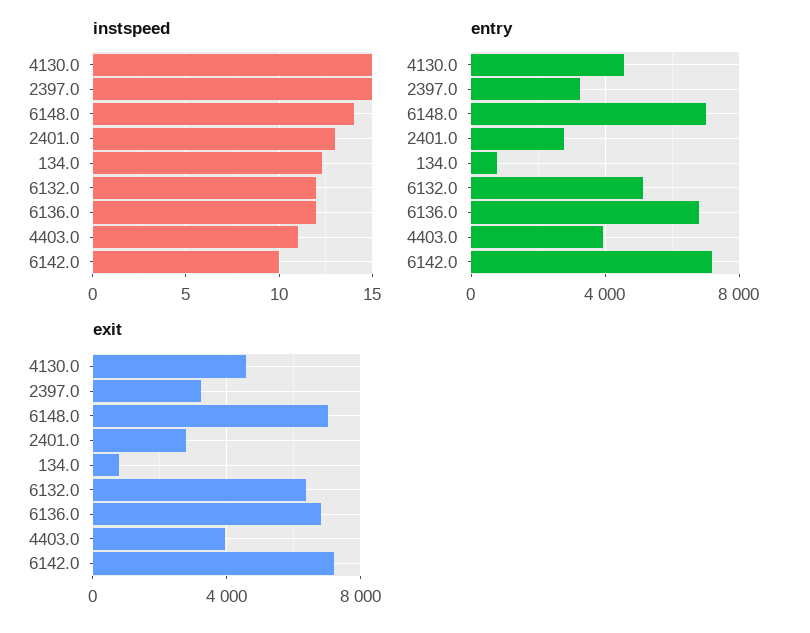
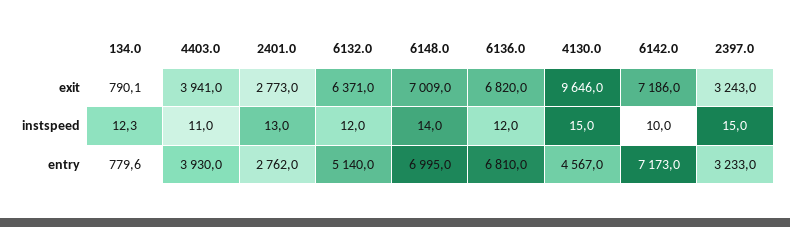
exit, 4130.0: 4500 -> 9646

